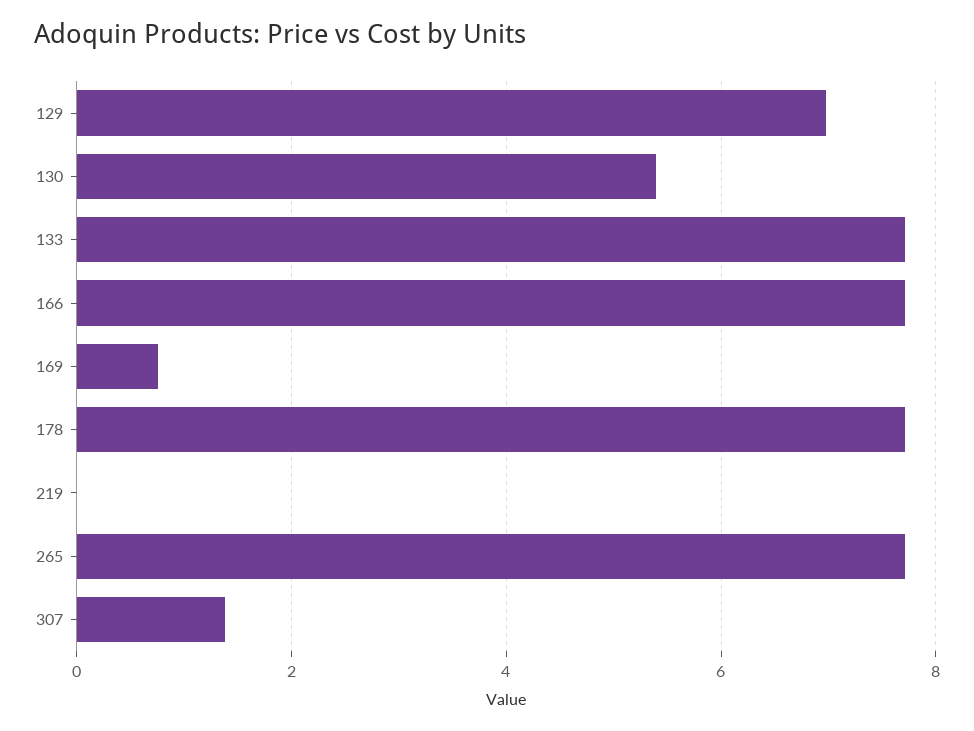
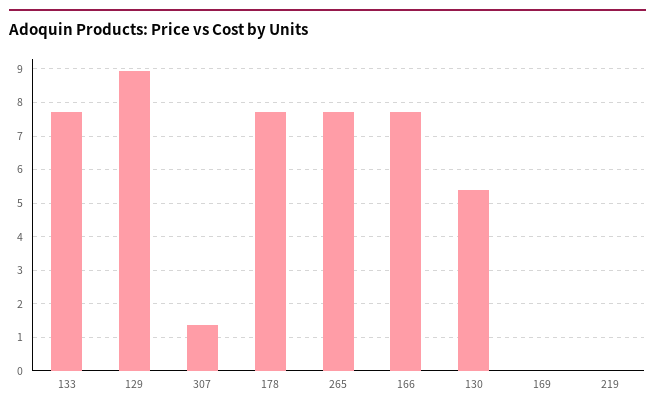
129: 7 -> 9
169: 0.8 -> 0

